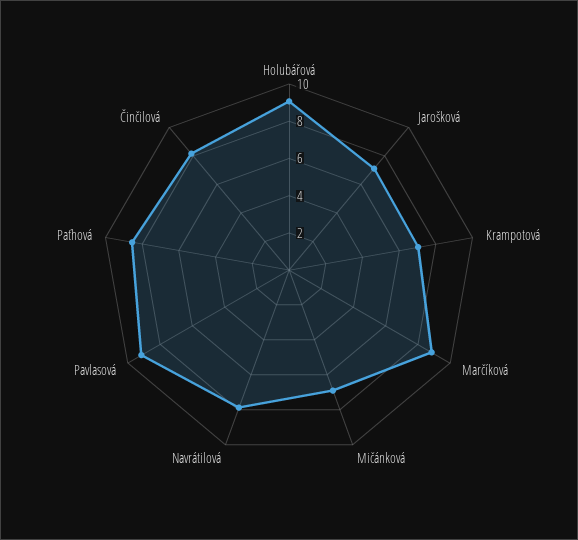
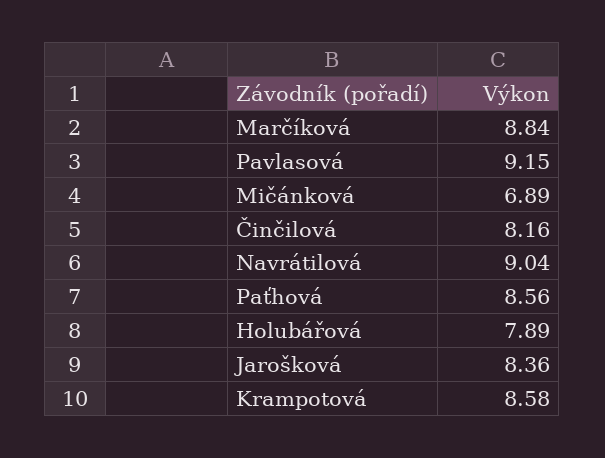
Holubářová: 9 -> 7.89
Jarošková: 7 -> 8.36
Krampotová: 7 -> 8.58
Navrátilová: 8 -> 9.04

